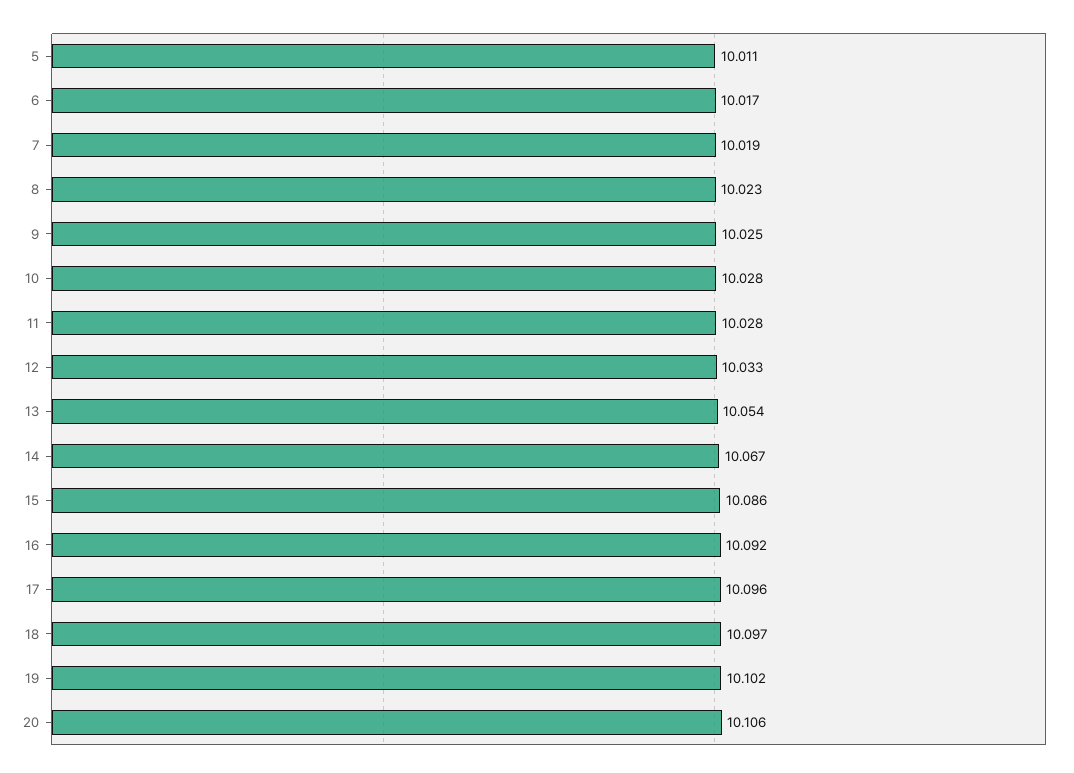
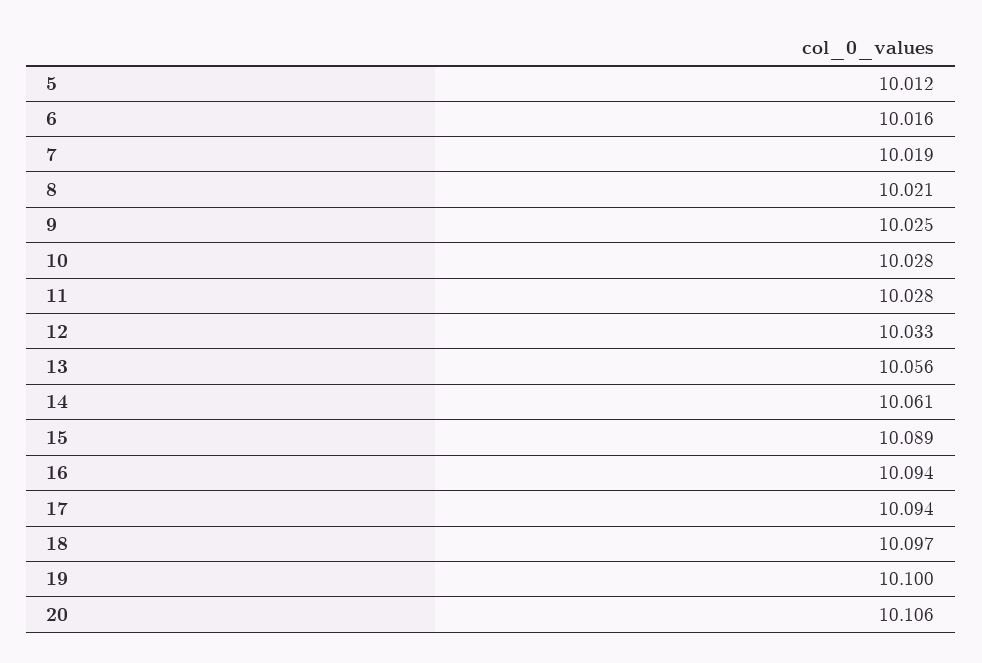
5: 10.011 -> 10.012
6: 10.017 -> 10.016
8: 10.023 -> 10.021
13: 10.054 -> 10.056
14: 10.067 -> 10.061
15: 10.086 -> 10.089
16: 10.092 -> 10.094
17: 10.096 -> 10.094
19: 10.102 -> 10.1

